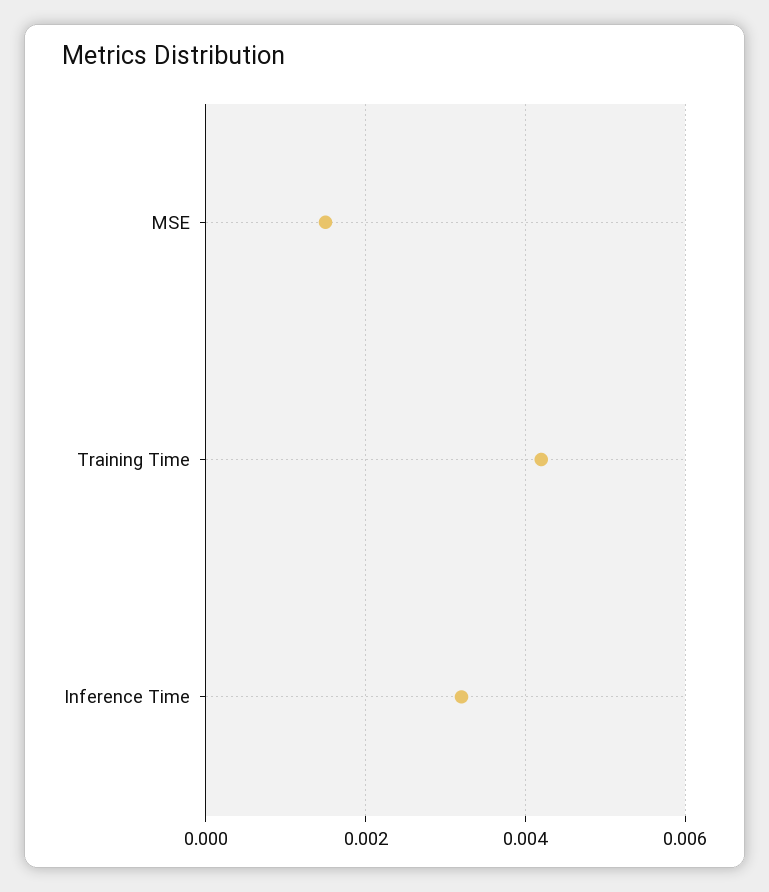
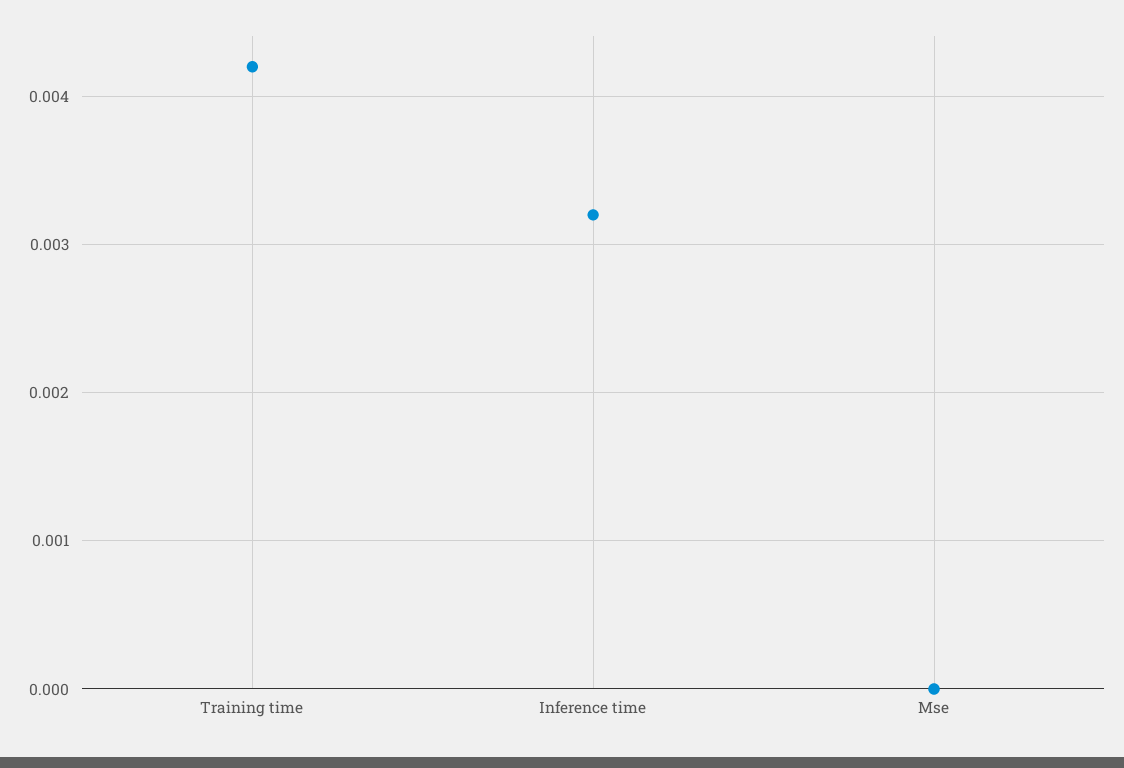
MSE: 0.0015 -> 0

